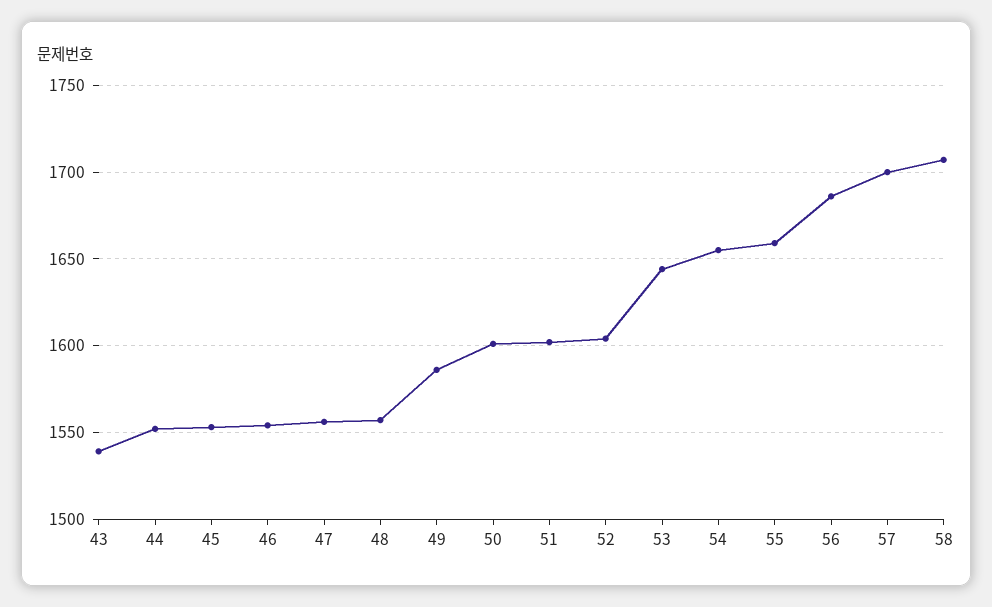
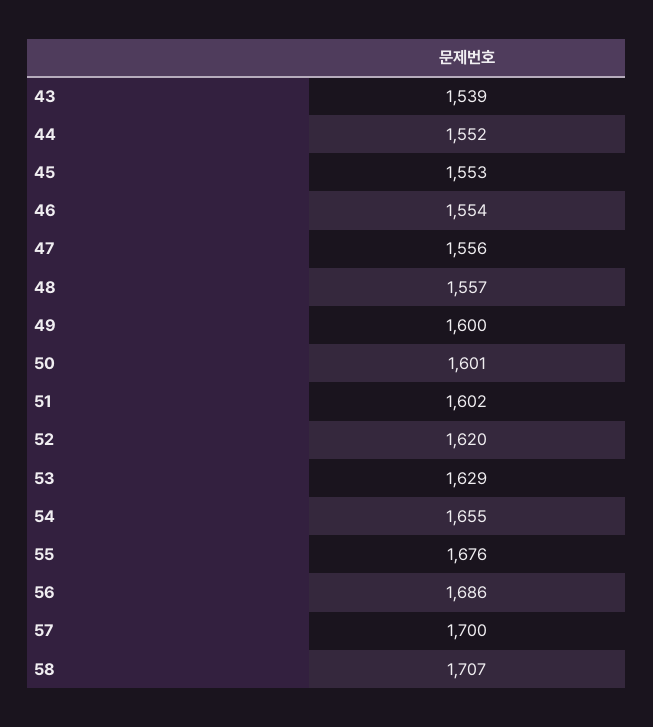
49: 1585 -> 1600
52: 1605 -> 1620
53: 1645 -> 1629
55: 1660 -> 1676

